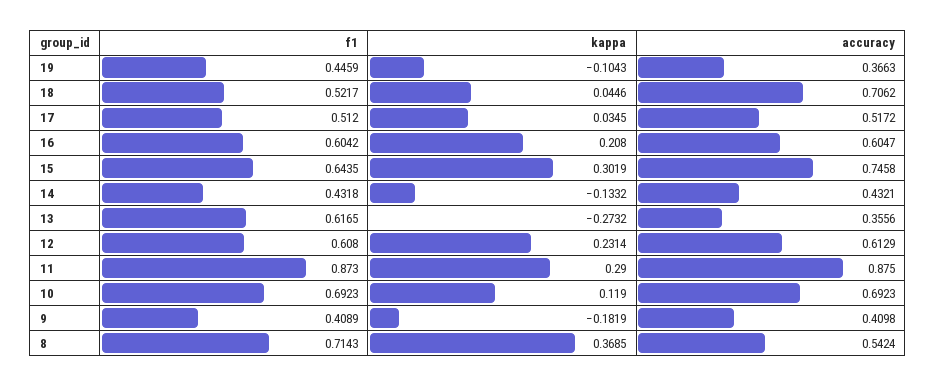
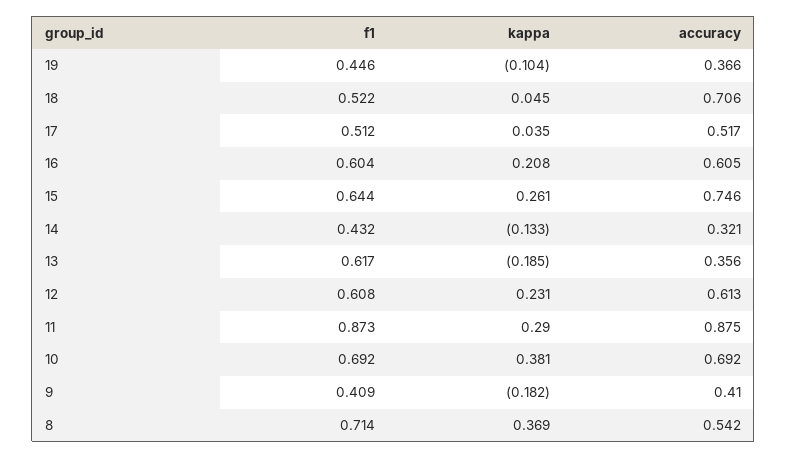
kappa, 15: 0.3019 -> 0.261
accuracy, 14: 0.4321 -> 0.321
kappa, 13: -0.2732 -> -0.185
kappa, 10: 0.119 -> 0.381

